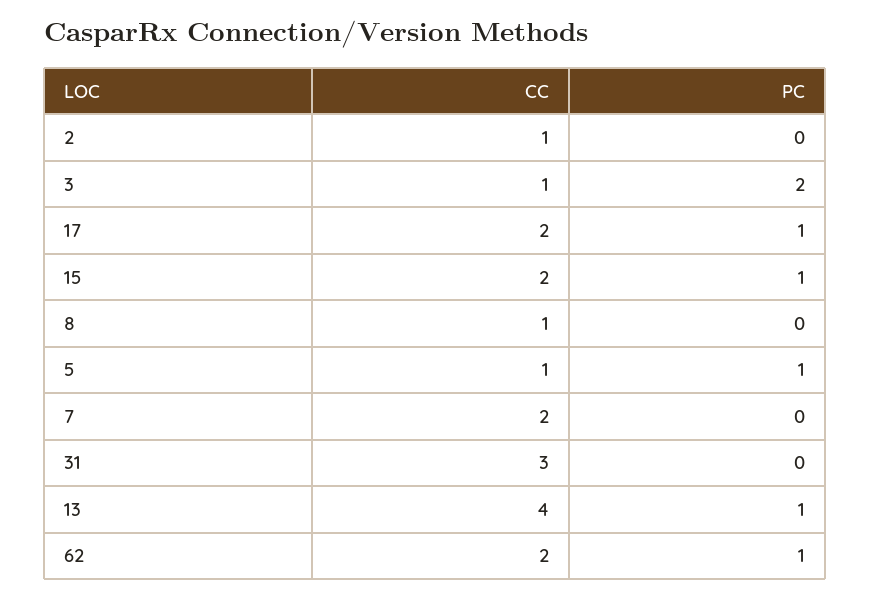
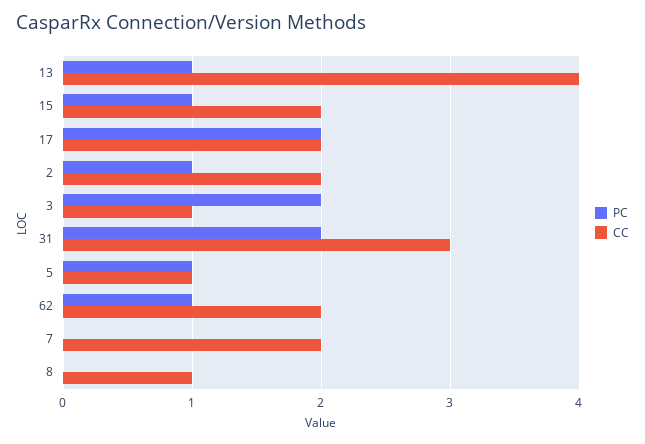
CC, 2: 1 -> 2
PC, 2: 0 -> 1
PC, 17: 1 -> 2
PC, 31: 0 -> 2

